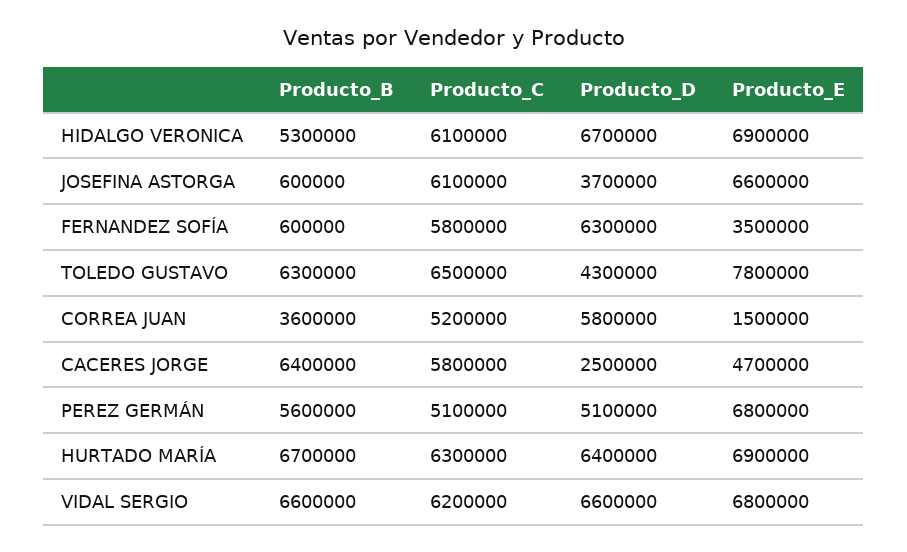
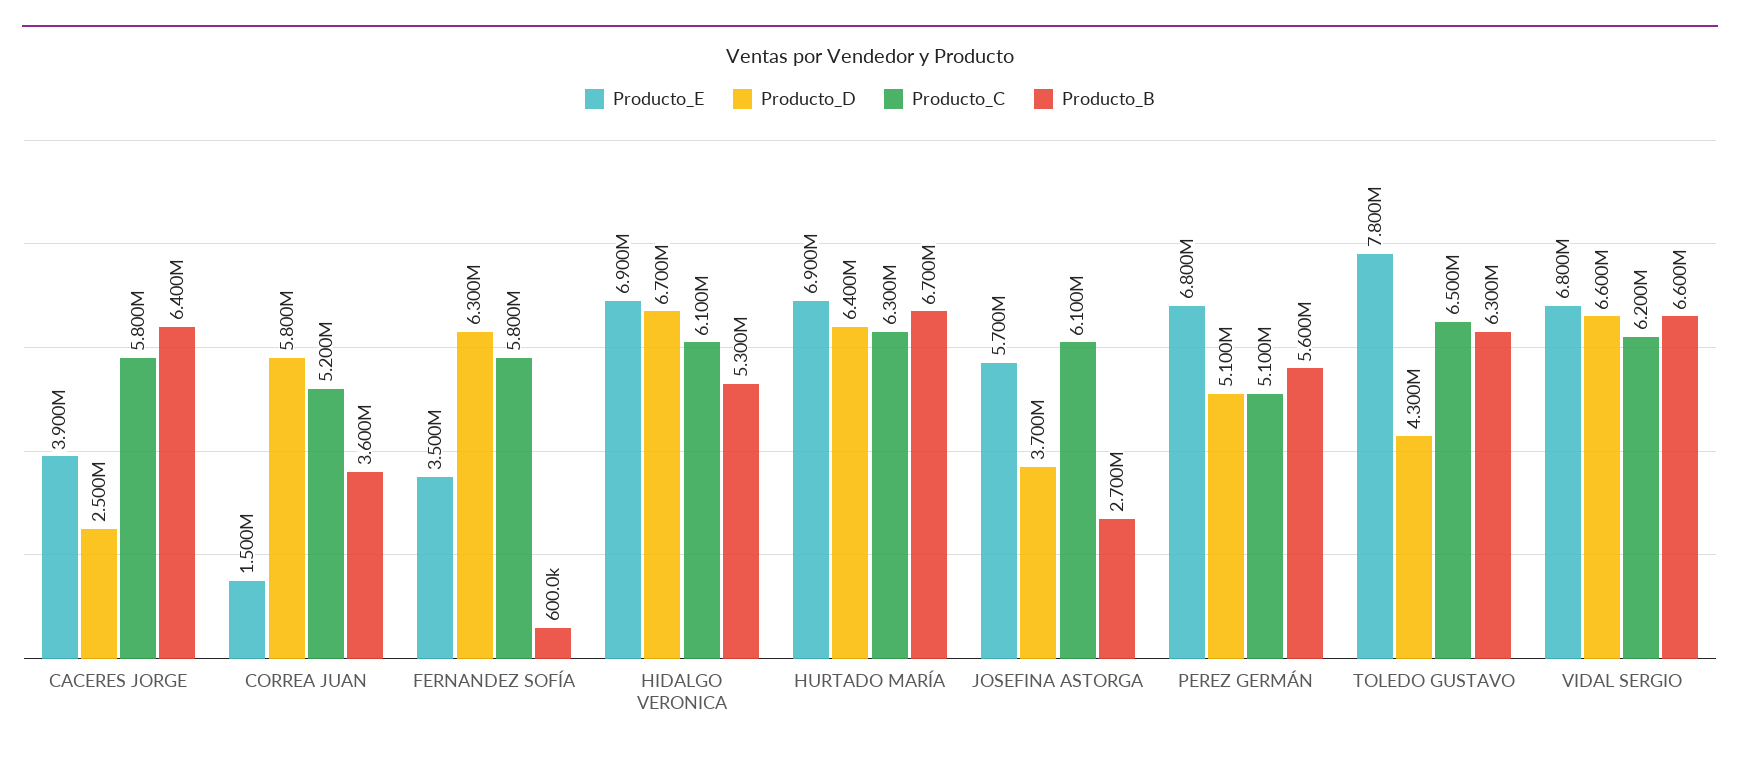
Producto_B, JOSEFINA ASTORGA: 600000 -> 2700000
Producto_E, JOSEFINA ASTORGA: 6600000 -> 5700000
Producto_E, CACERES JORGE: 4700000 -> 3900000

